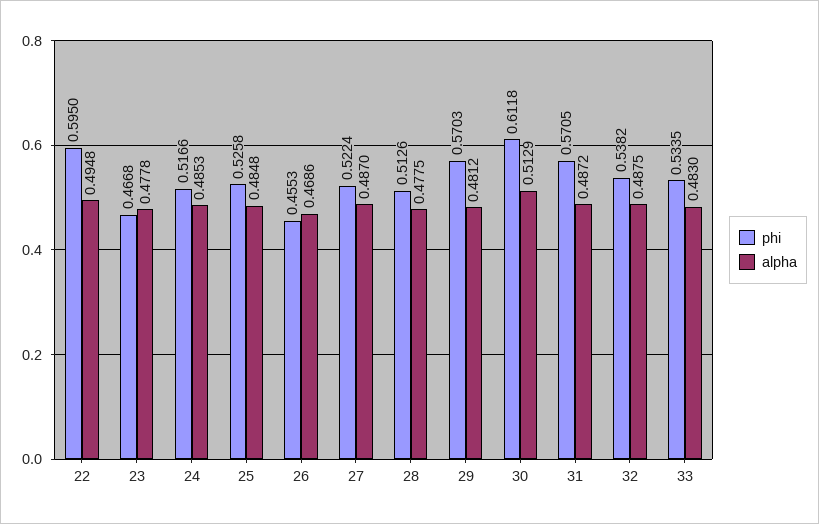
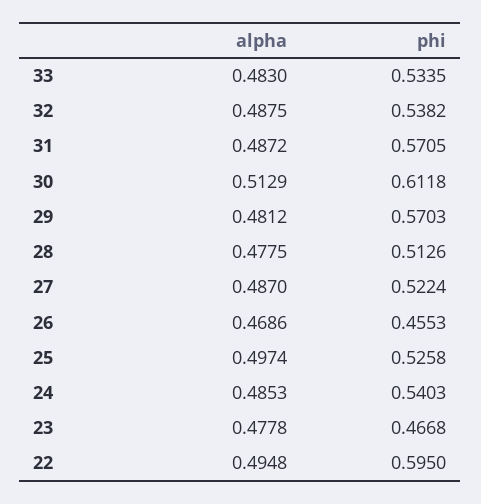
phi, 24: 0.5166 -> 0.5403
alpha, 25: 0.4848 -> 0.4974

